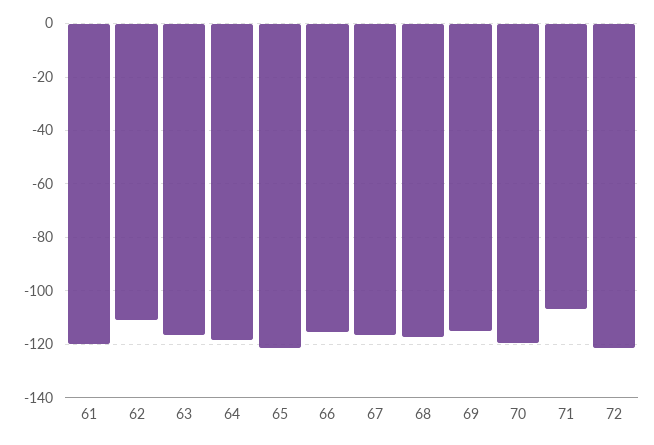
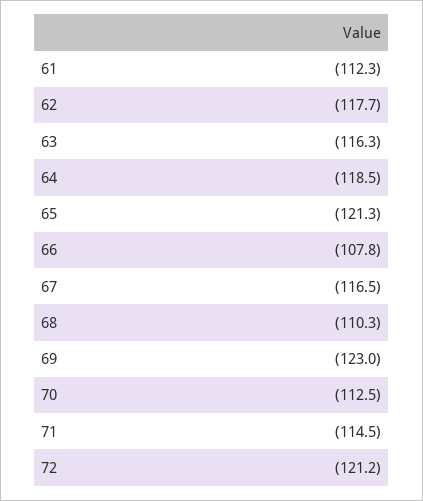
61: -120 -> -112.3
62: -110 -> -117.7
66: -115 -> -107.8
68: -117.5 -> -110.3
69: -115 -> -123
70: -120 -> -112.5
71: -107.5 -> -114.5

